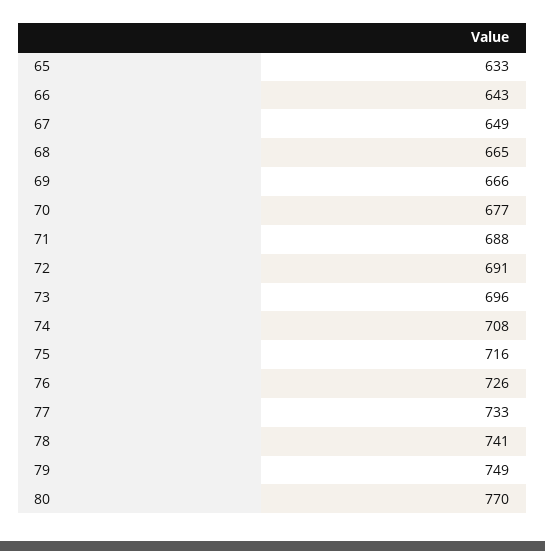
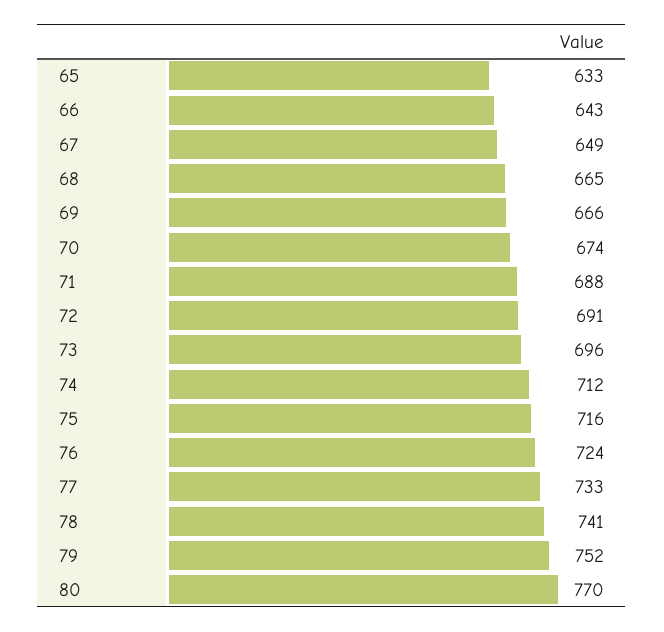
70: 677 -> 674
74: 708 -> 712
76: 726 -> 724
79: 749 -> 752

